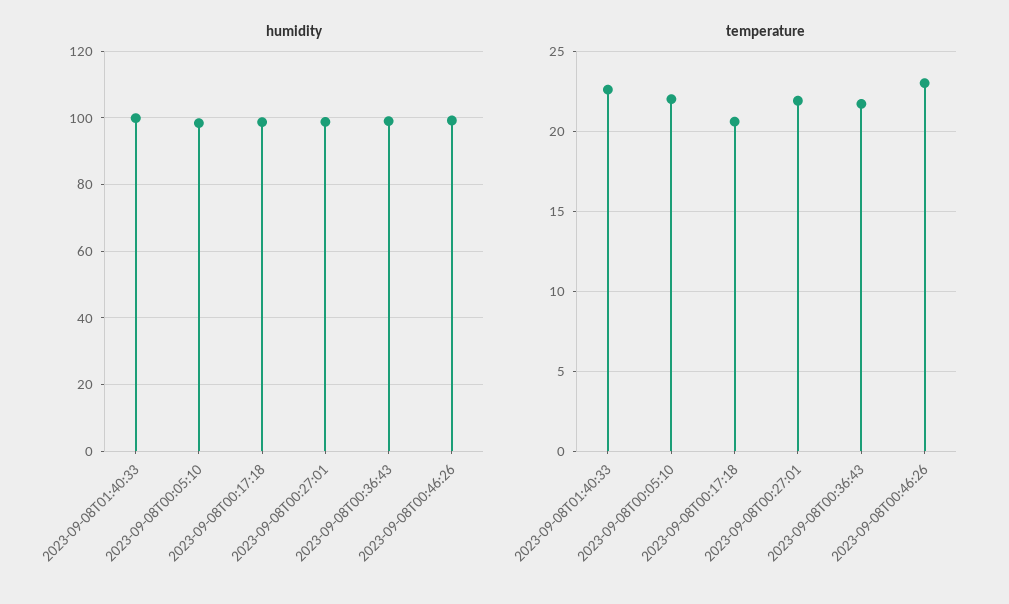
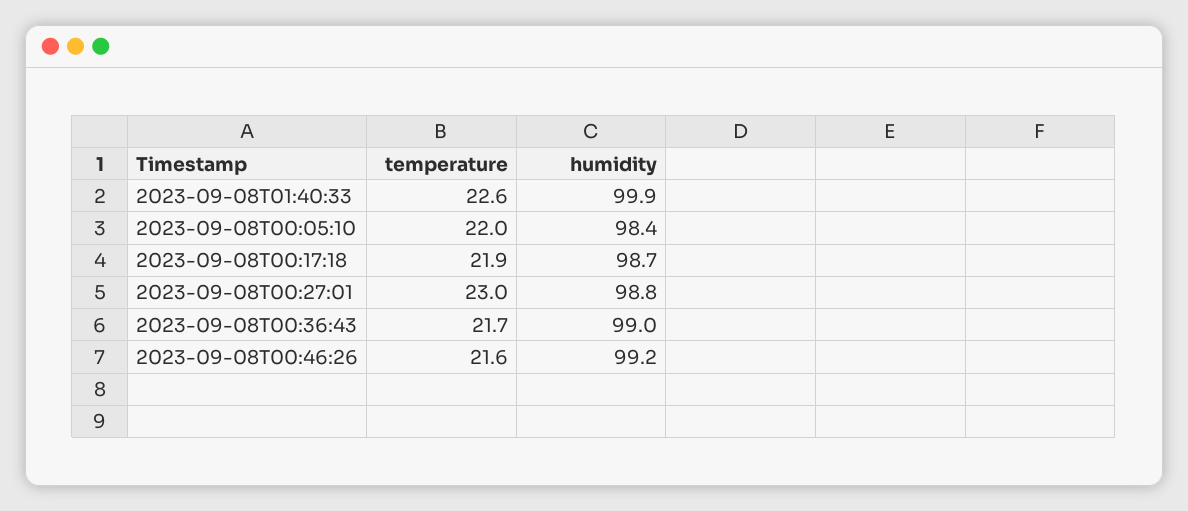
temperature, 2023-09-08T00:17:18: 20.5 -> 21.9
temperature, 2023-09-08T00:27:01: 22 -> 23
temperature, 2023-09-08T00:46:26: 23 -> 21.6

